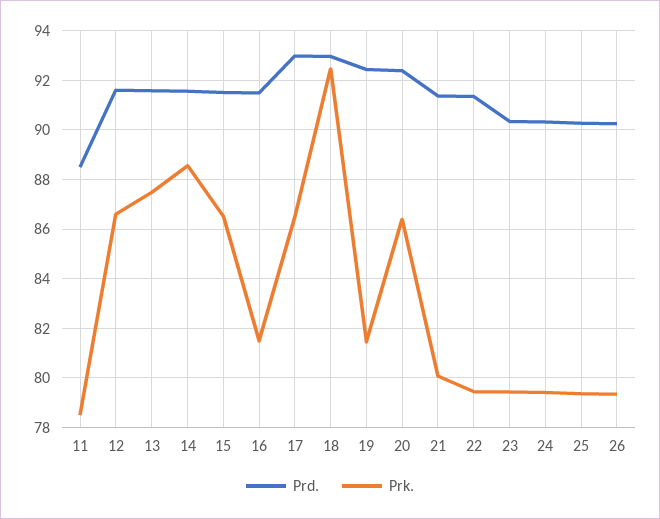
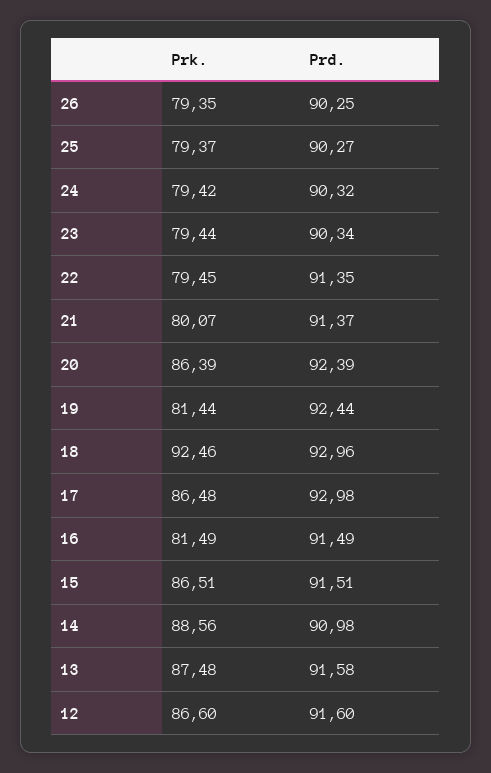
Prd., 11: 88.5 -> none
Prk., 11: 78.5 -> none
Prd., 14: 91.5 -> 90.98

